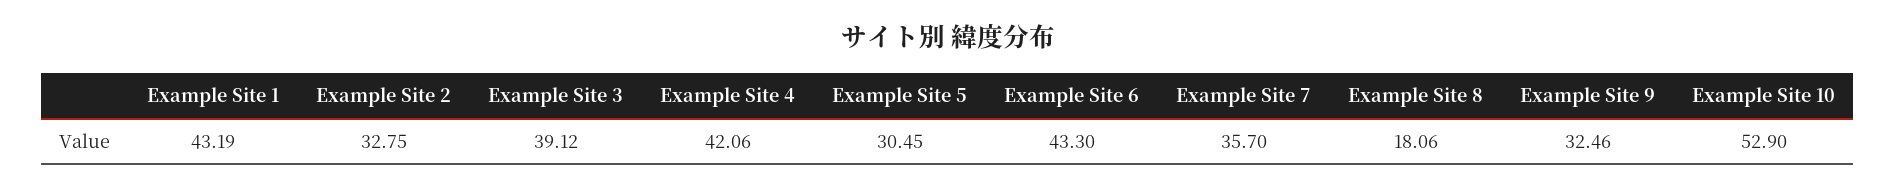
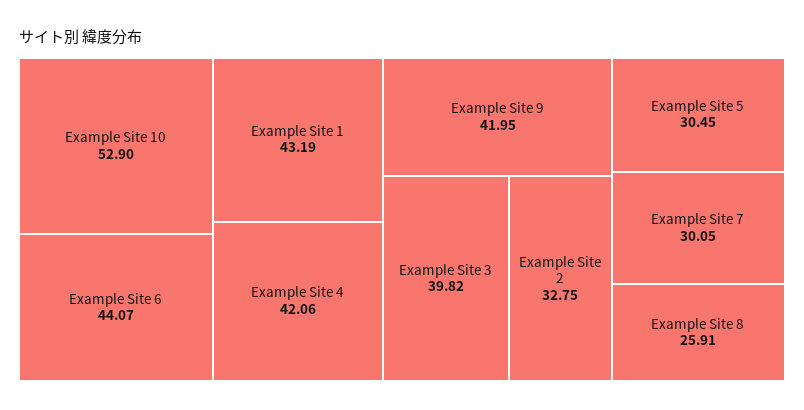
Example Site 3: 39.12 -> 39.82
Example Site 6: 43.3 -> 44.07
Example Site 7: 35.7 -> 30.05
Example Site 8: 18.06 -> 25.91
Example Site 9: 32.46 -> 41.95

